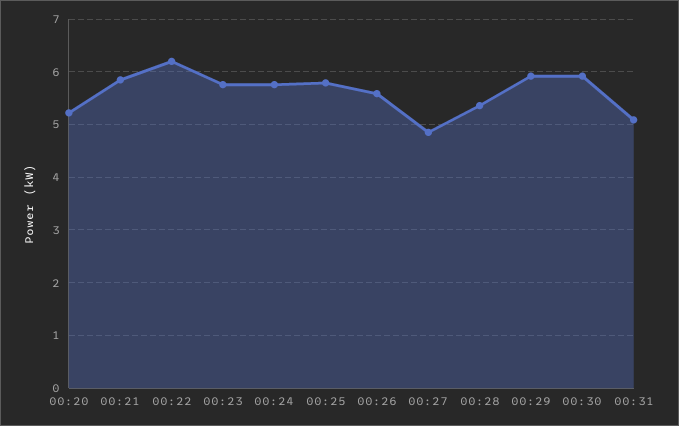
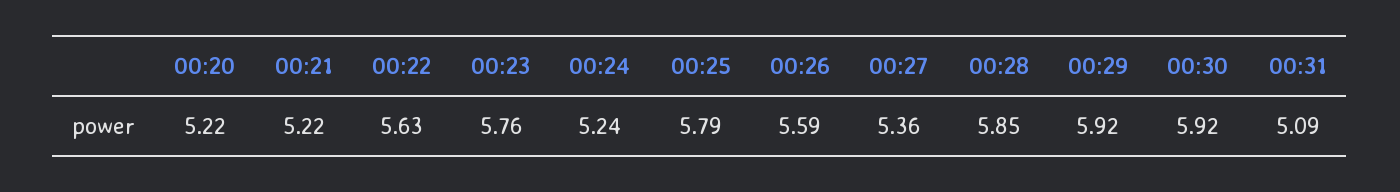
00:21: 5.8 -> 5.22
00:22: 6.2 -> 5.63
00:24: 5.8 -> 5.24
00:27: 4.8 -> 5.36
00:28: 5.4 -> 5.85

